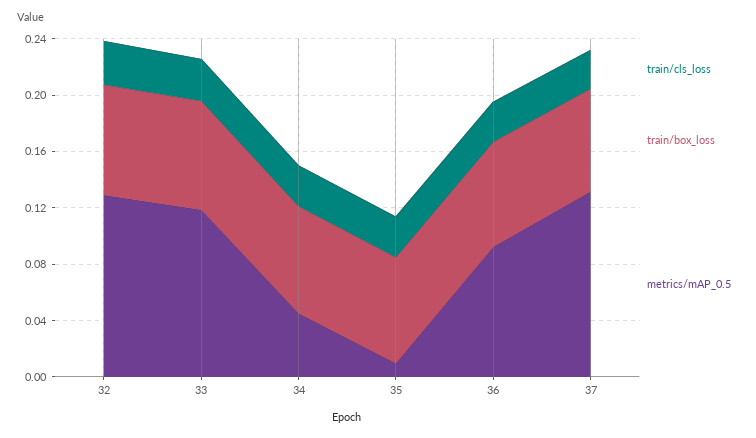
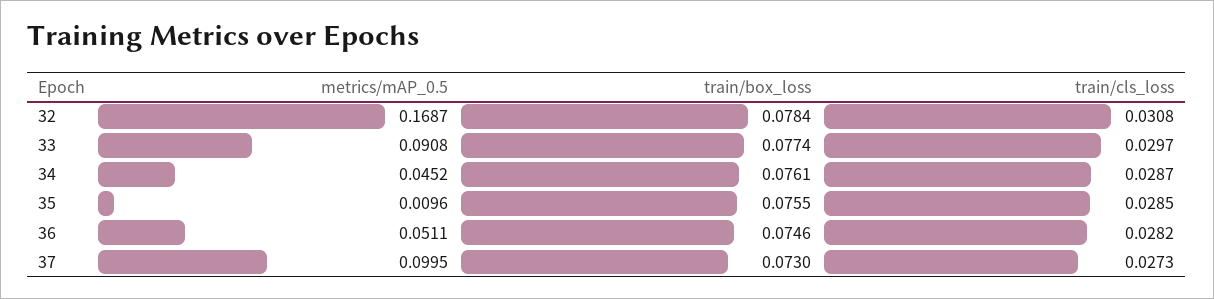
metrics/mAP_0.5, 32: 0.13 -> 0.1687
metrics/mAP_0.5, 33: 0.12 -> 0.0908
metrics/mAP_0.5, 36: 0.09 -> 0.0511
metrics/mAP_0.5, 37: 0.13 -> 0.0995

